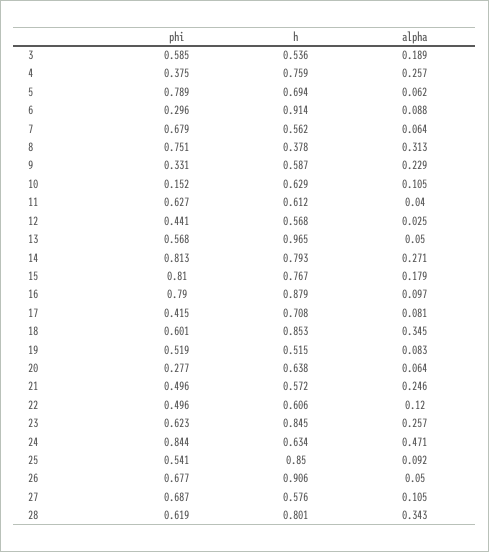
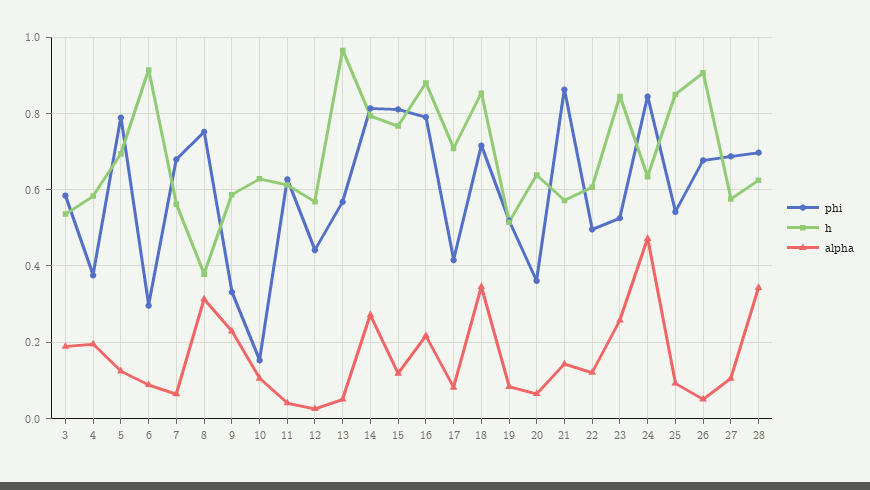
h, 4: 0.759 -> 0.58
alpha, 4: 0.257 -> 0.2
alpha, 5: 0.062 -> 0.12
alpha, 15: 0.179 -> 0.12
alpha, 16: 0.097 -> 0.22
phi, 18: 0.601 -> 0.72
phi, 20: 0.277 -> 0.36
phi, 21: 0.496 -> 0.86
alpha, 21: 0.246 -> 0.14
phi, 23: 0.623 -> 0.52
phi, 28: 0.619 -> 0.7
h, 28: 0.801 -> 0.62

